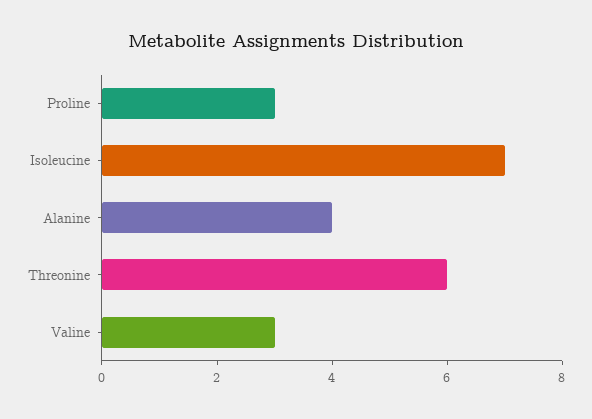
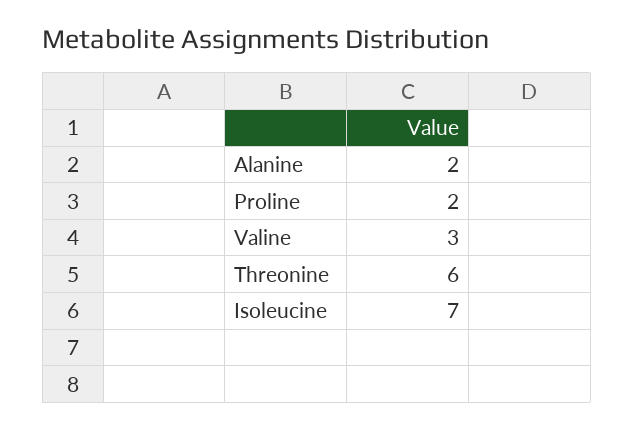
Proline: 3 -> 2
Alanine: 4 -> 2

